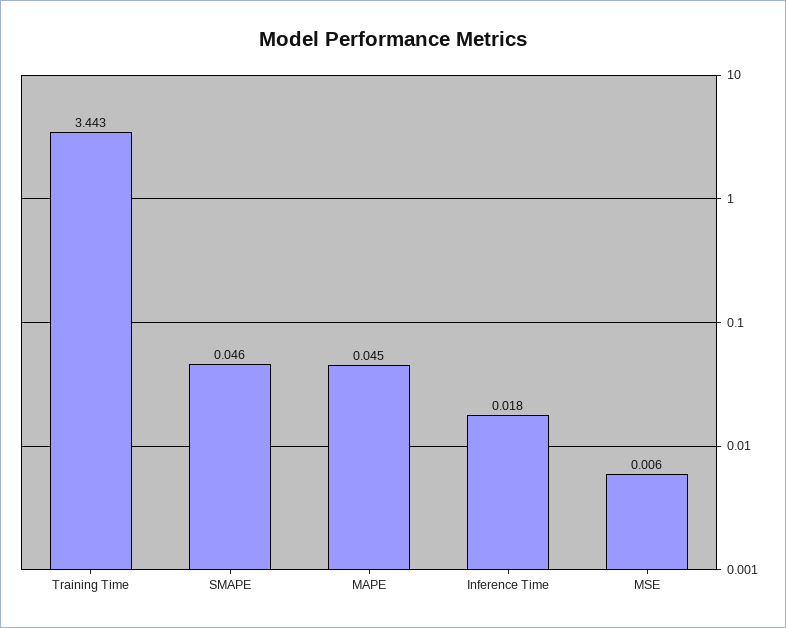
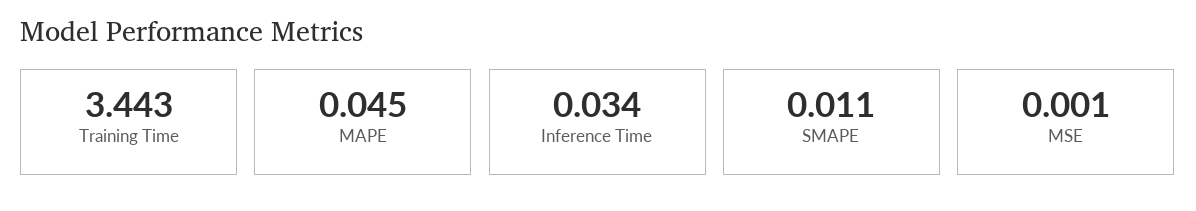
SMAPE: 0.046 -> 0.011
Inference Time: 0.018 -> 0.034
MSE: 0.006 -> 0.001

